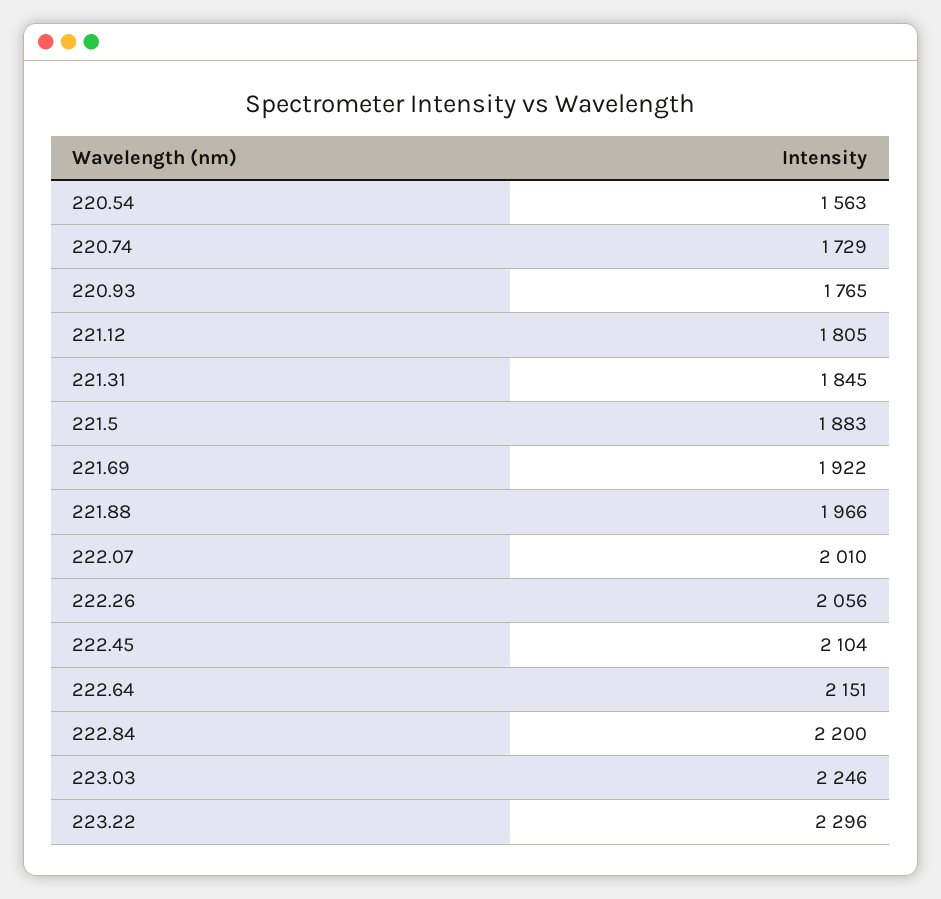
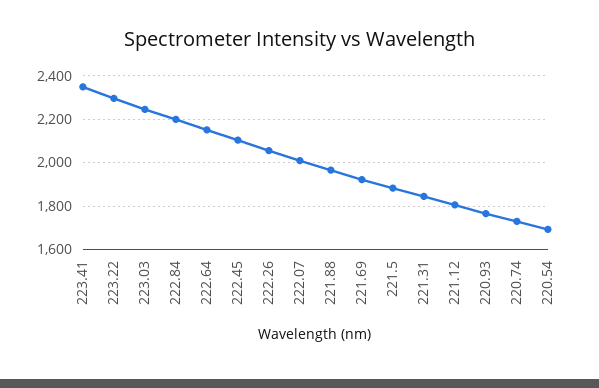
220.54: 1563 -> 1700
223.41: none -> 2350

